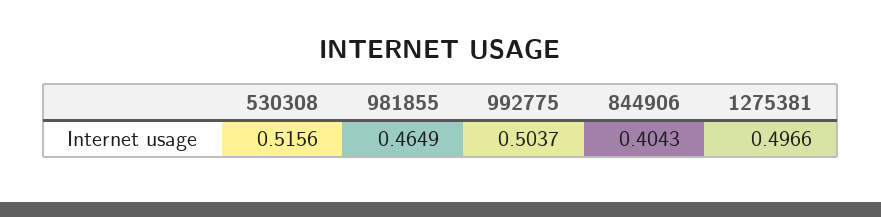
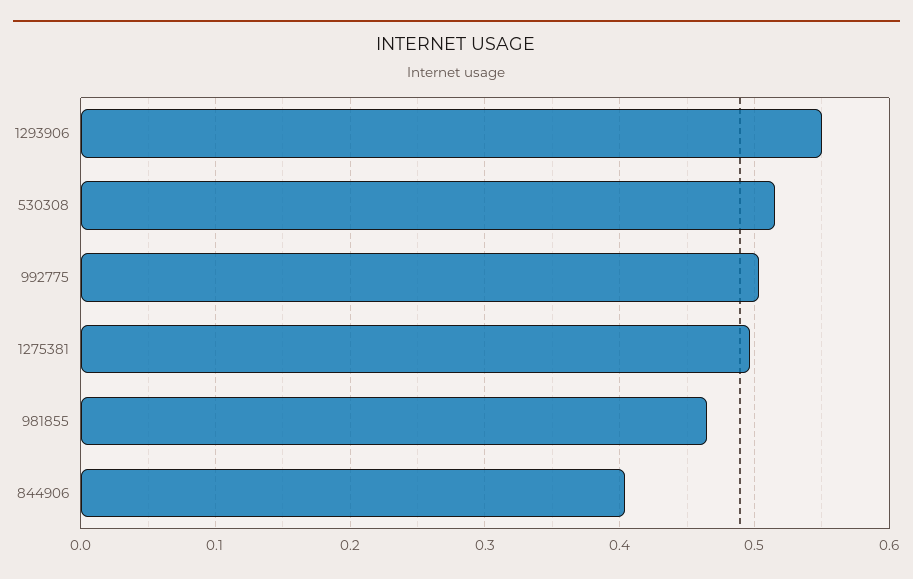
1293906: none -> 0.55

